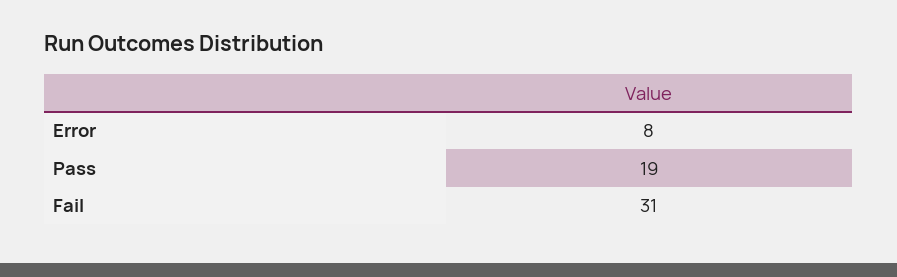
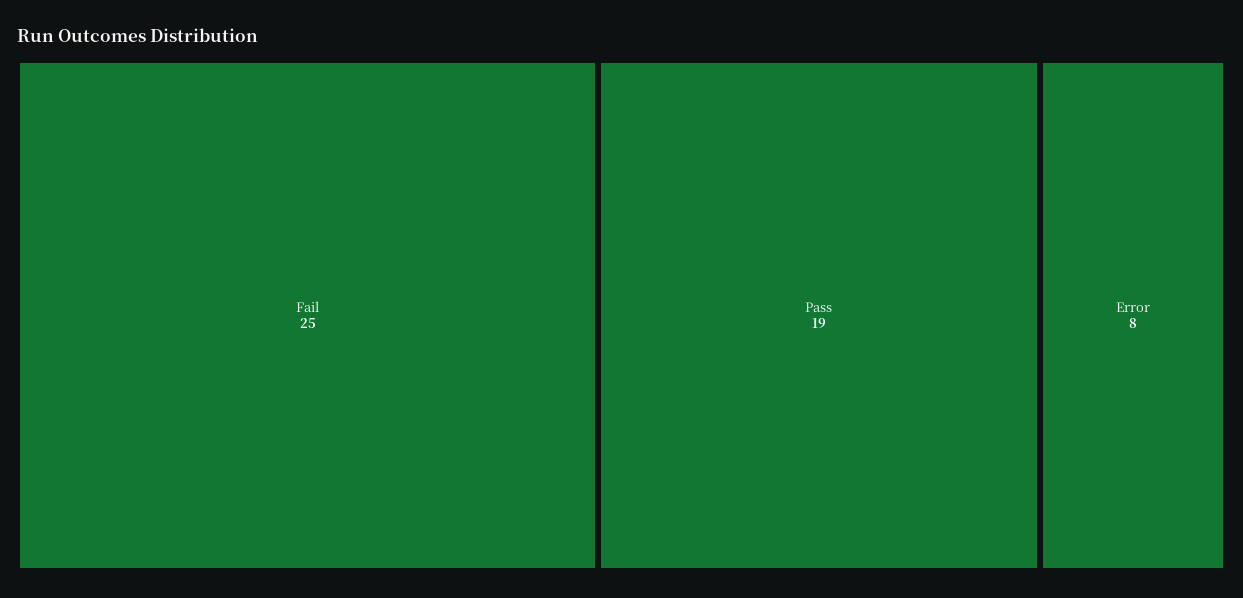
Fail: 31 -> 25

